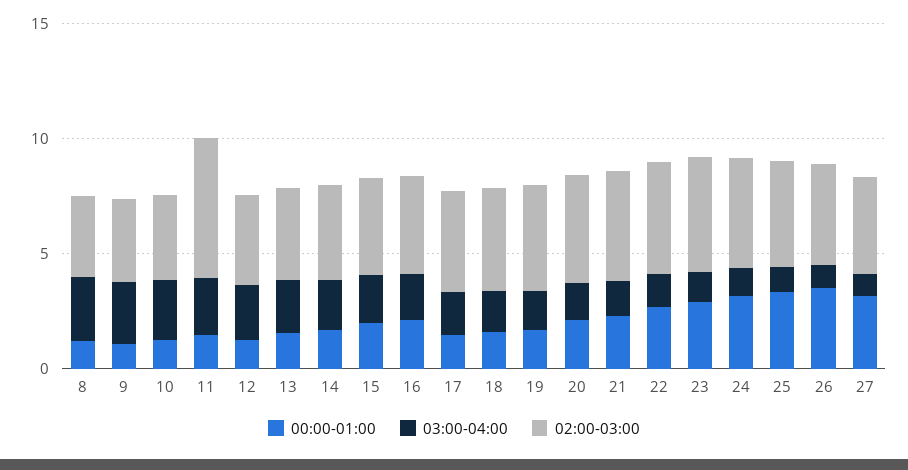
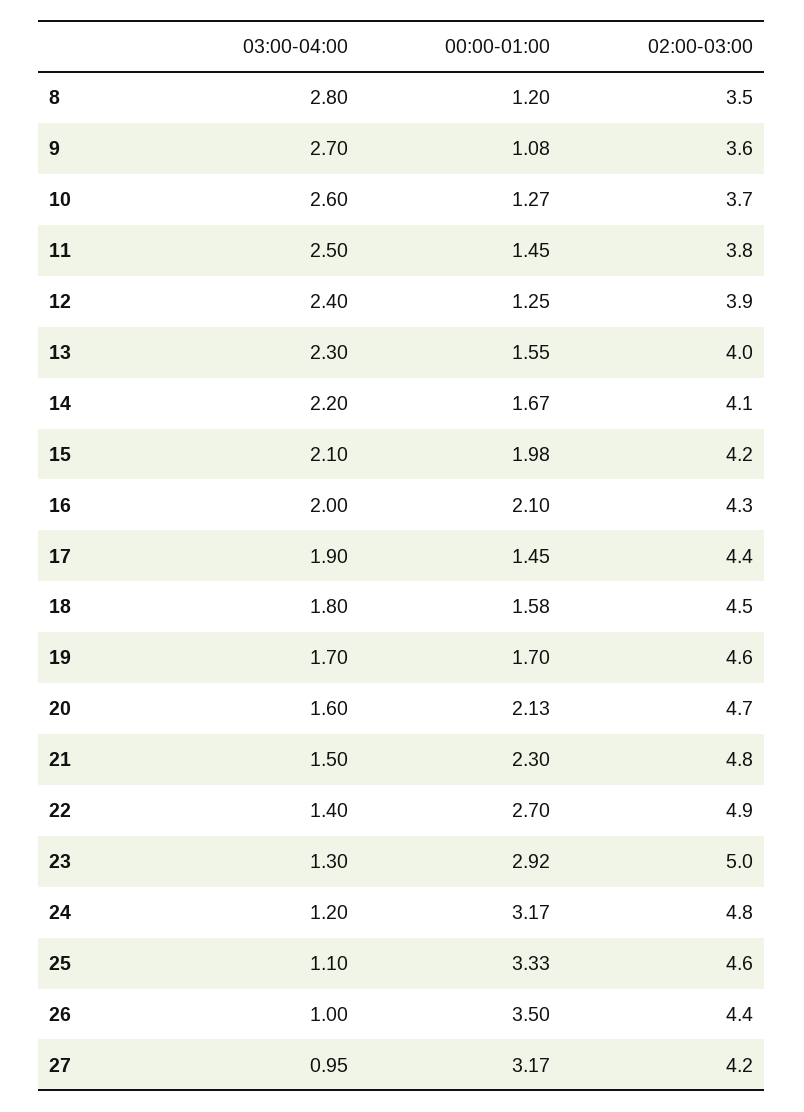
02:00-03:00, 11: 6 -> 3.8

